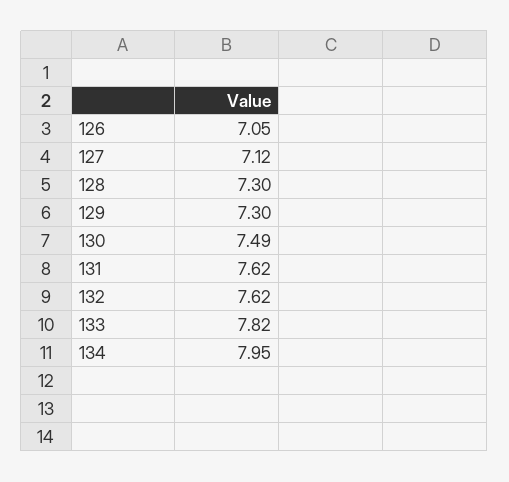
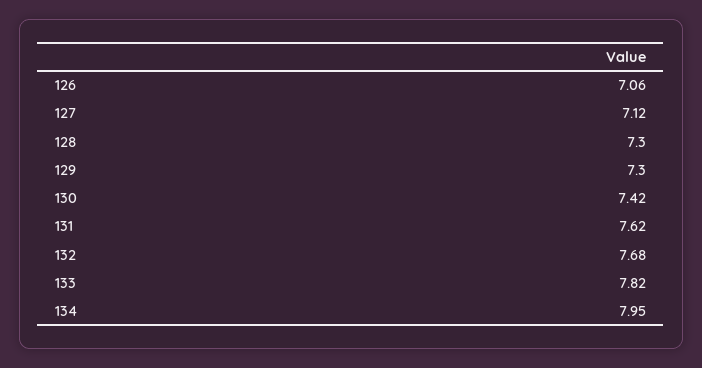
126: 7.05 -> 7.06
130: 7.49 -> 7.42
132: 7.62 -> 7.68

